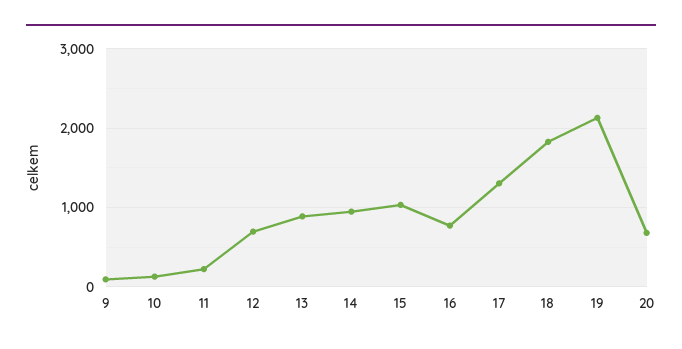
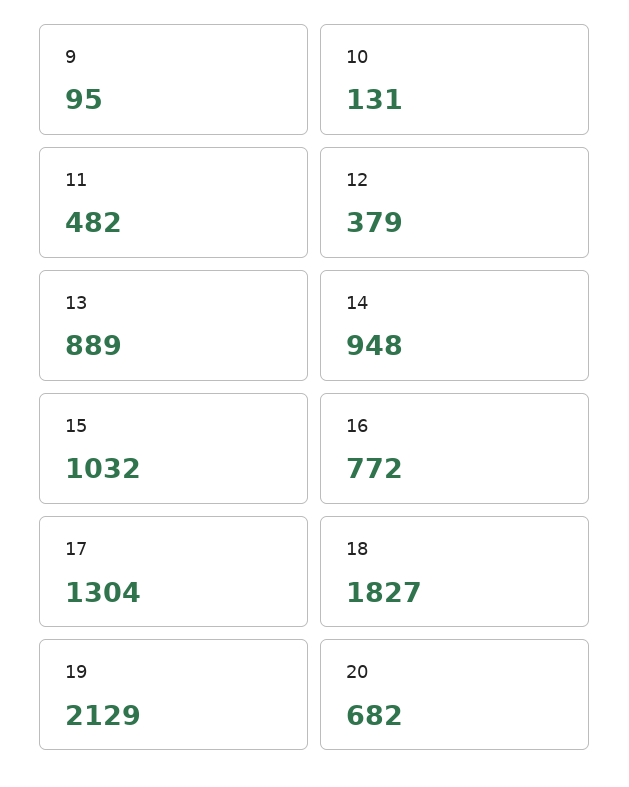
11: 200 -> 482
12: 700 -> 379

